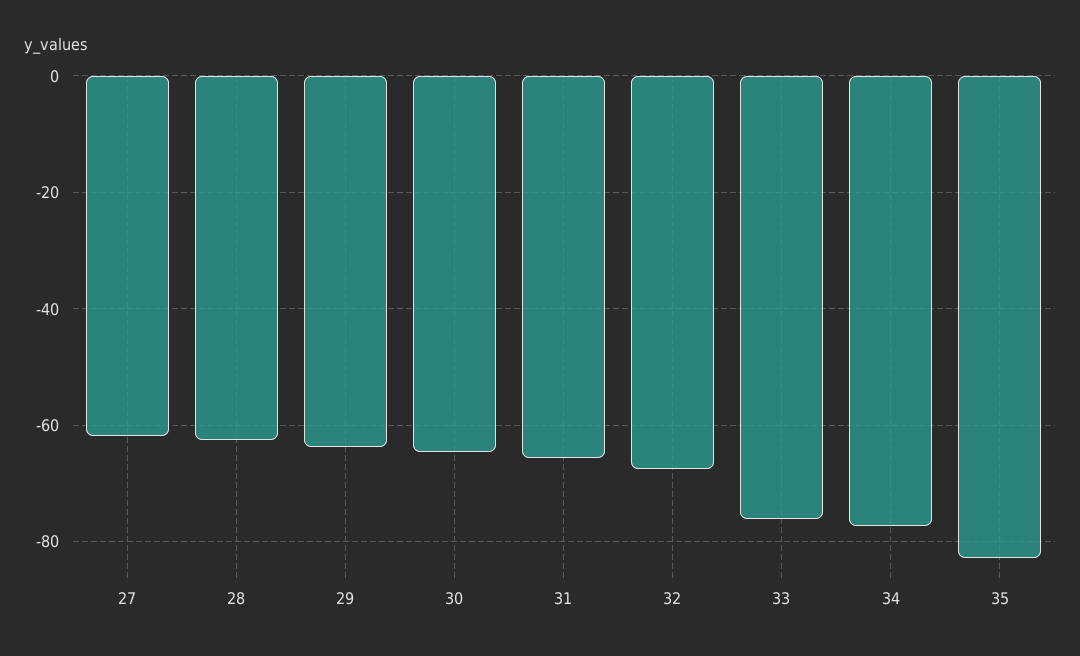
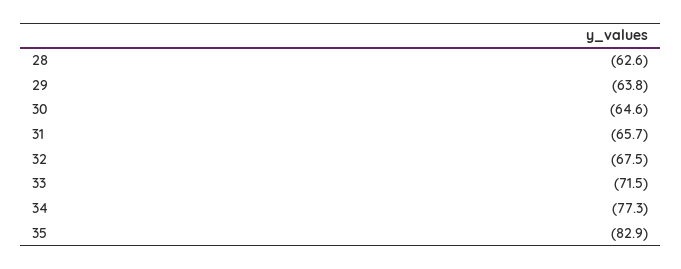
27: -62 -> none
33: -76 -> -71.5

